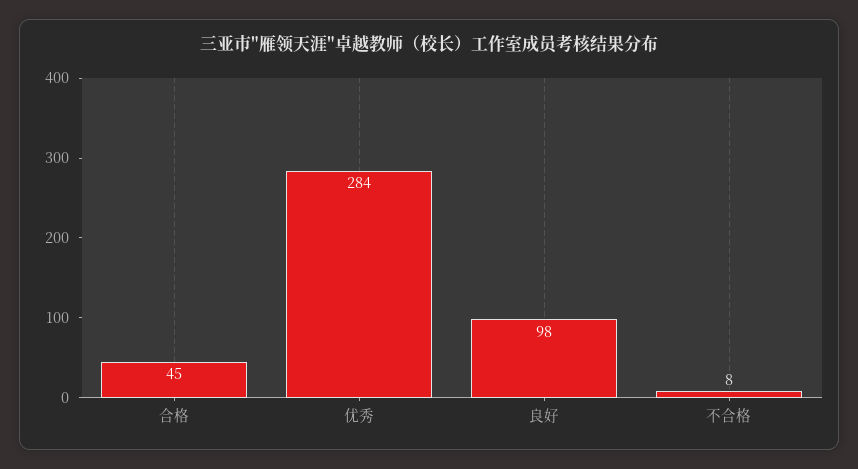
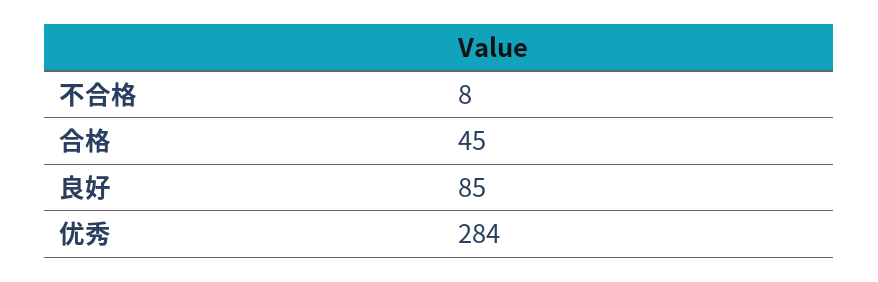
良好: 98 -> 85

